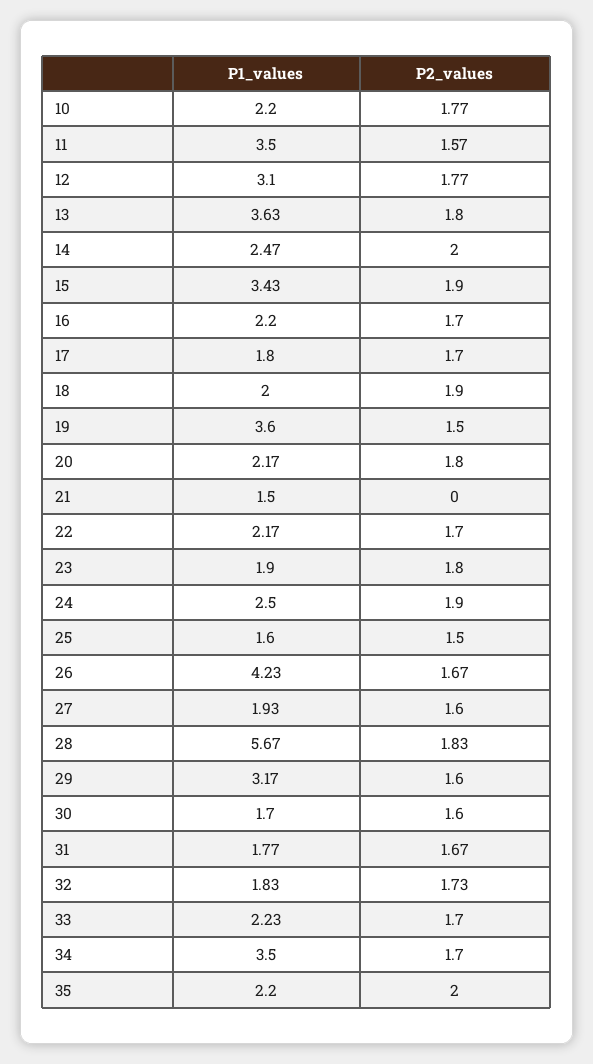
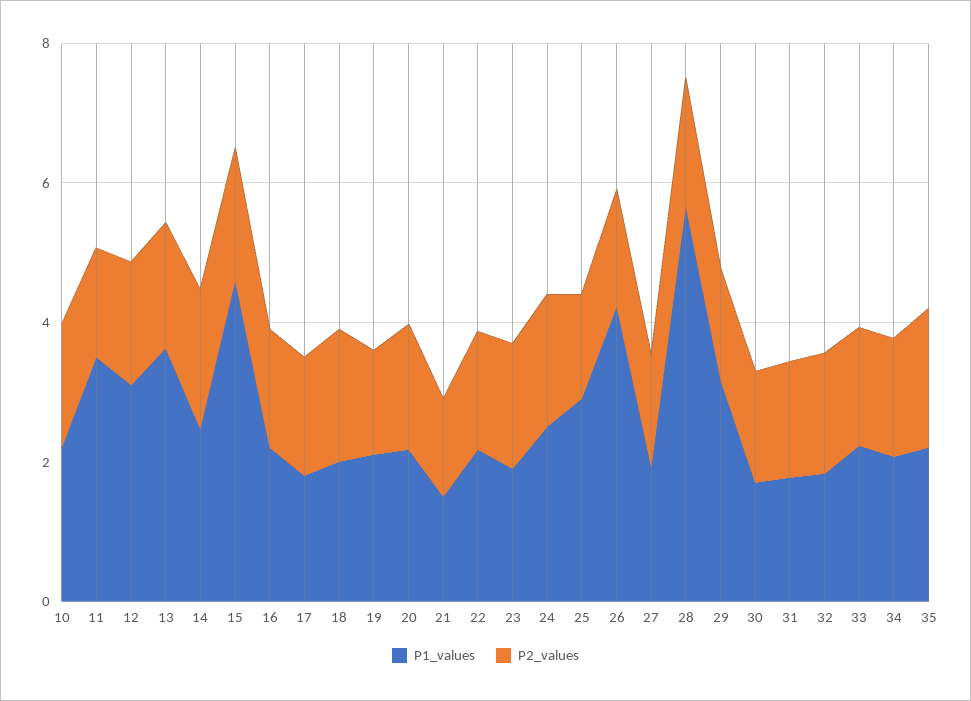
P1_values, 15: 3.43 -> 4.5
P1_values, 19: 3.6 -> 2
P2_values, 21: 0 -> 1.5
P1_values, 25: 1.6 -> 3
P1_values, 34: 3.5 -> 2

